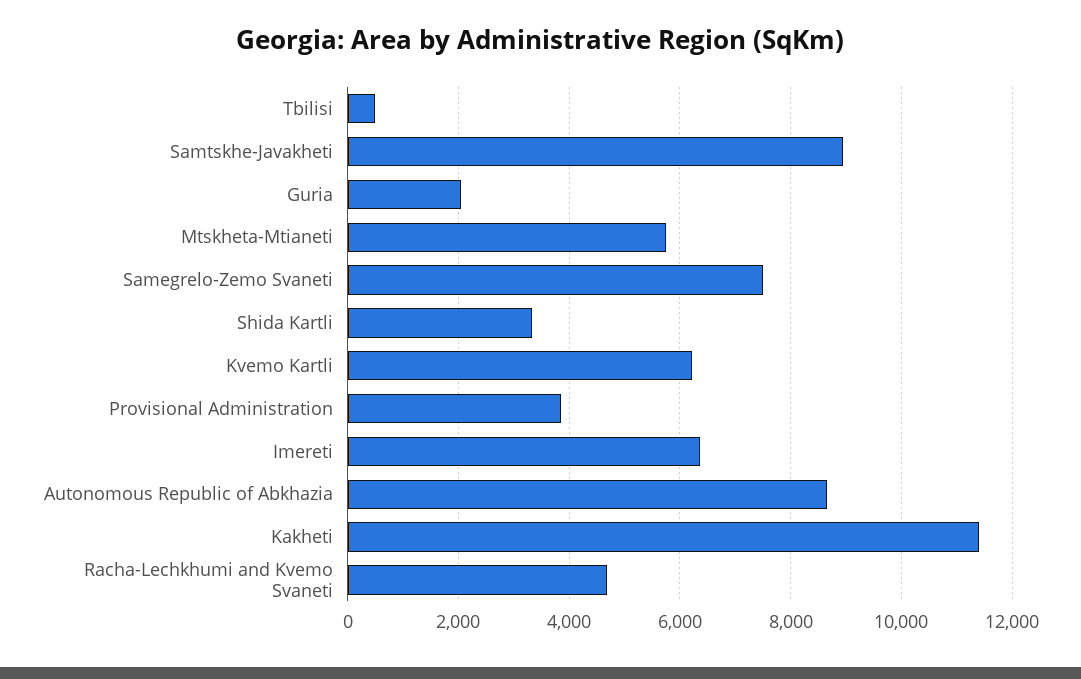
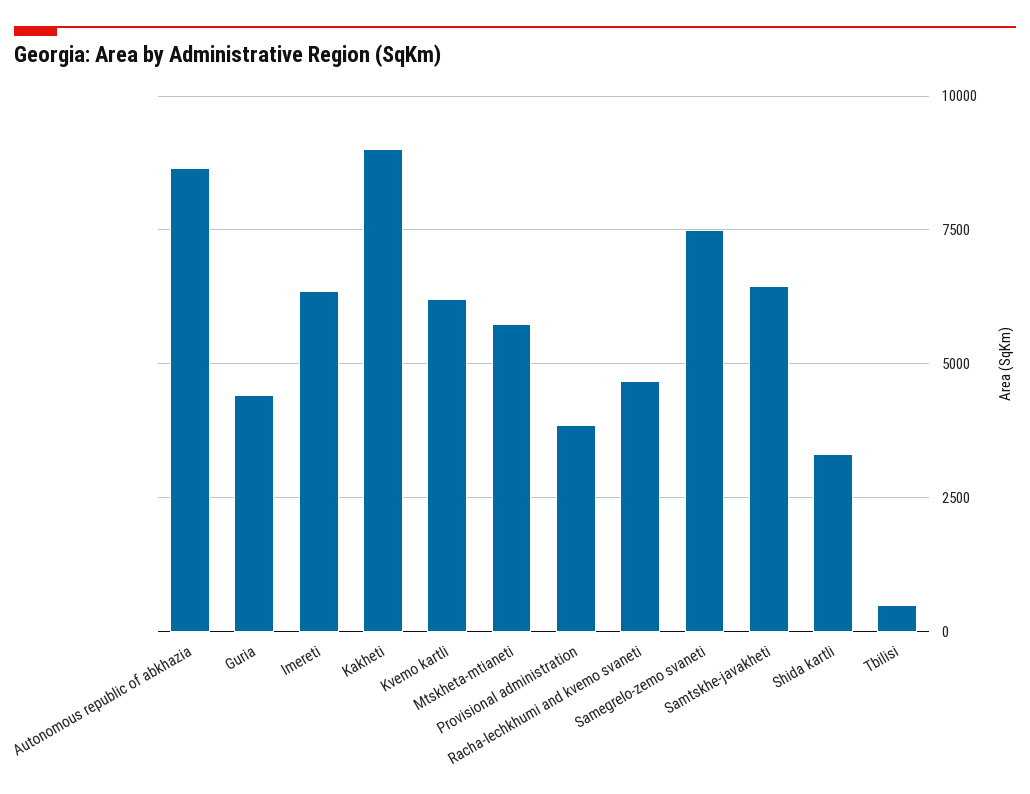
Samtskhe-Javakheti: 9000 -> 6500
Guria: 2000 -> 4500
Kakheti: 11400 -> 9000

